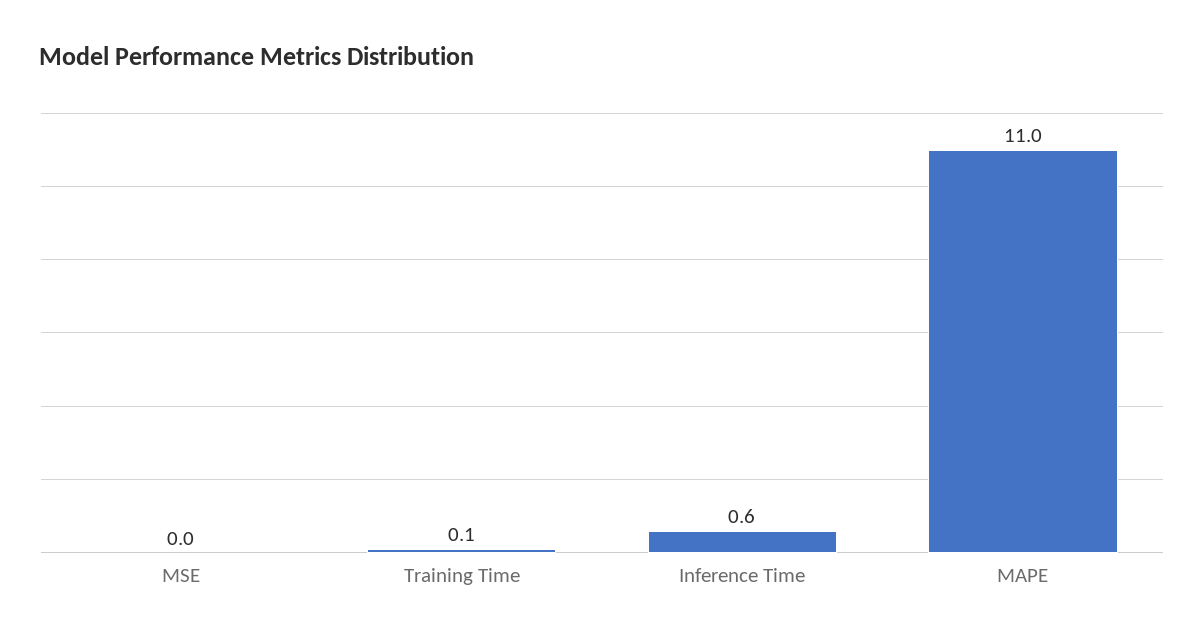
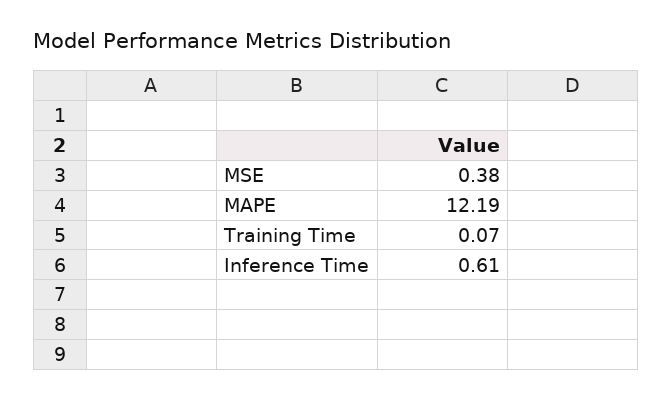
MSE: 0 -> 0.38
MAPE: 11 -> 12.19

